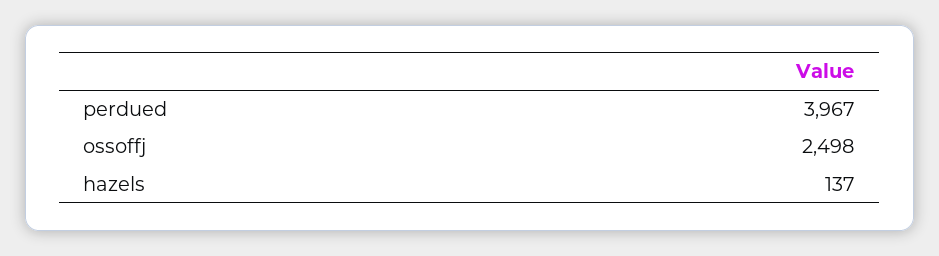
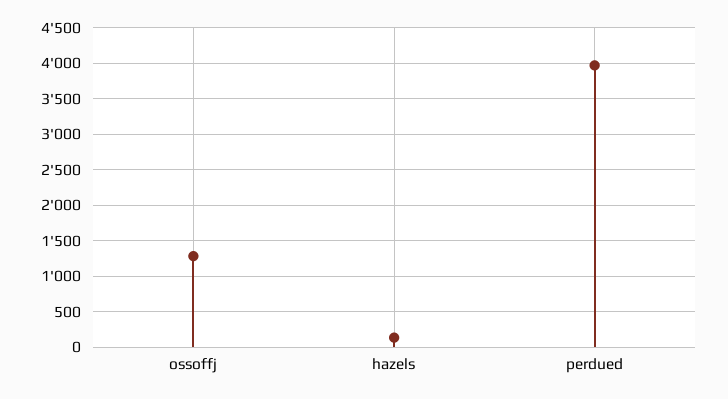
ossoffj: 2498 -> 1300

